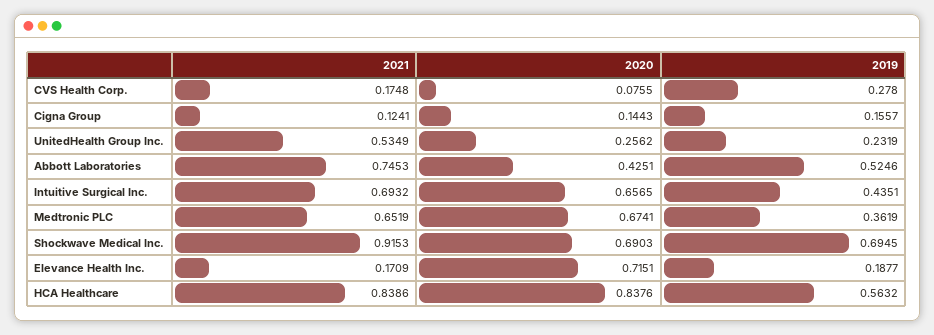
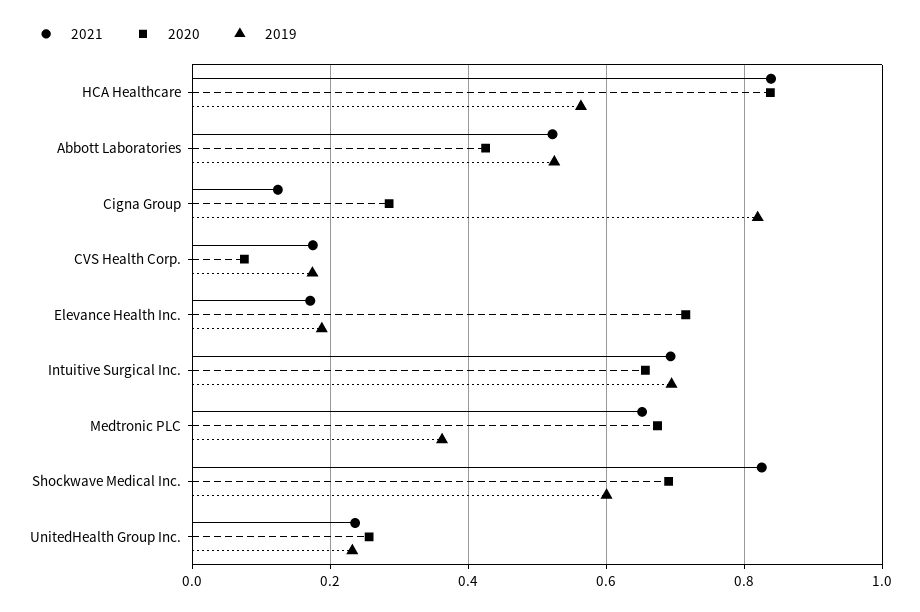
2019, CVS Health Corp.: 0.278 -> 0.18
2020, Cigna Group: 0.1443 -> 0.28
2019, Cigna Group: 0.1557 -> 0.82
2021, UnitedHealth Group Inc.: 0.5349 -> 0.24
2021, Abbott Laboratories: 0.7453 -> 0.52
2019, Intuitive Surgical Inc.: 0.4351 -> 0.7
2021, Shockwave Medical Inc.: 0.9153 -> 0.82
2019, Shockwave Medical Inc.: 0.6945 -> 0.6

